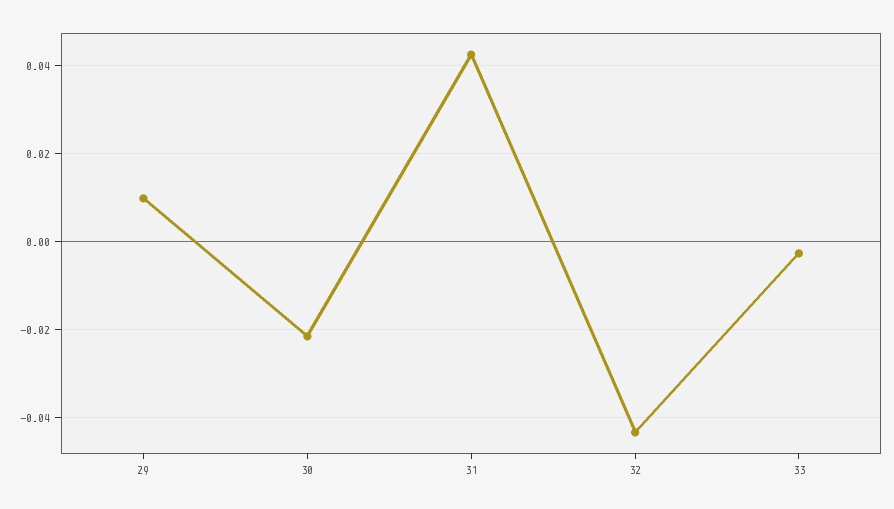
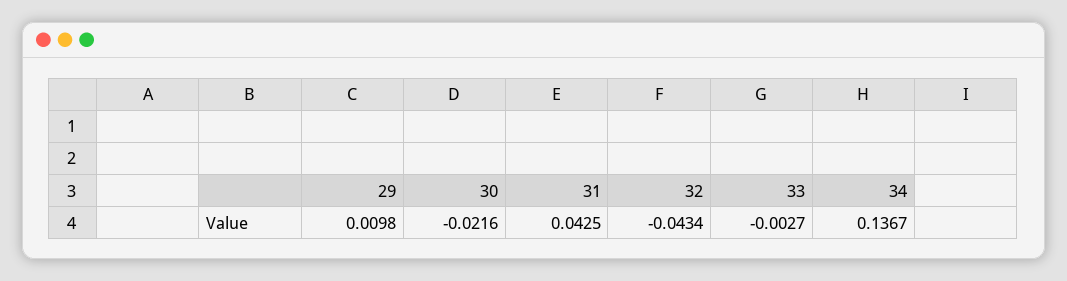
34: none -> 0.1367

